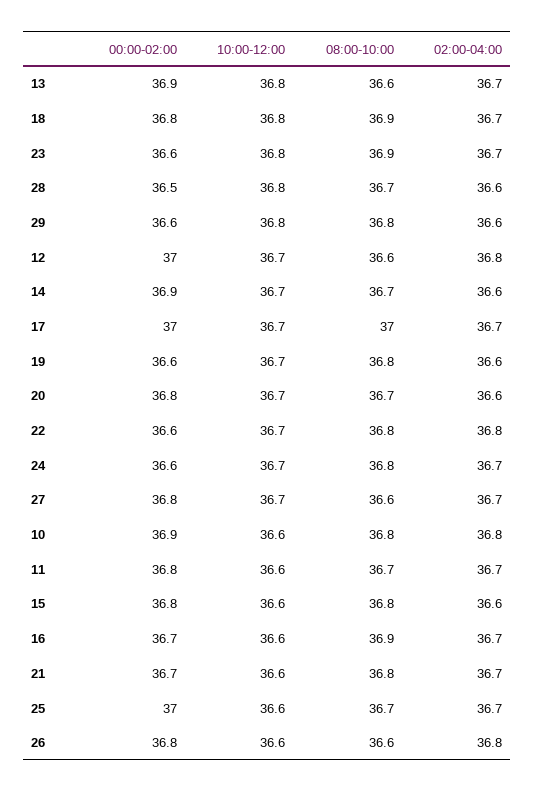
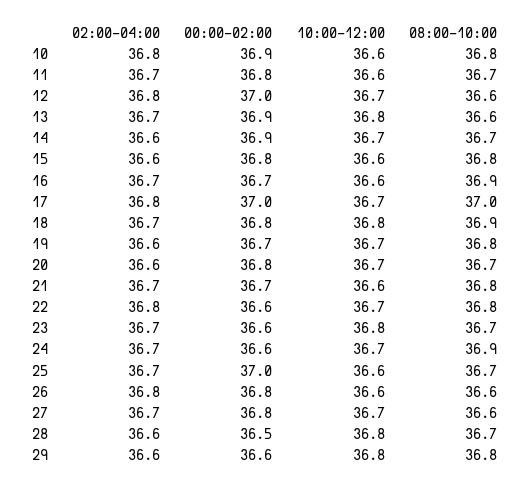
08:00-10:00, 23: 36.9 -> 36.7
02:00-04:00, 17: 36.7 -> 36.8
00:00-02:00, 19: 36.6 -> 36.7
08:00-10:00, 24: 36.8 -> 36.9

